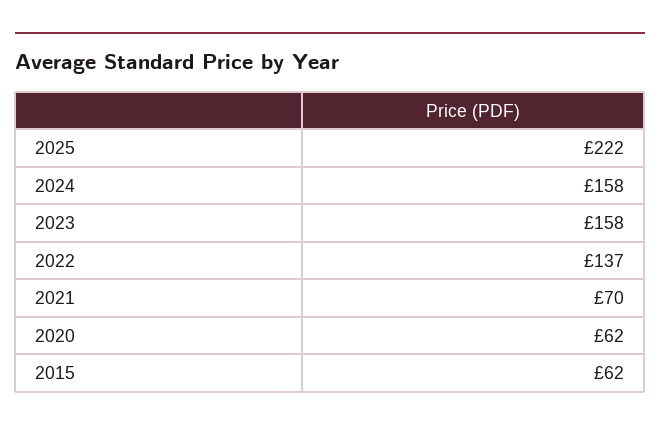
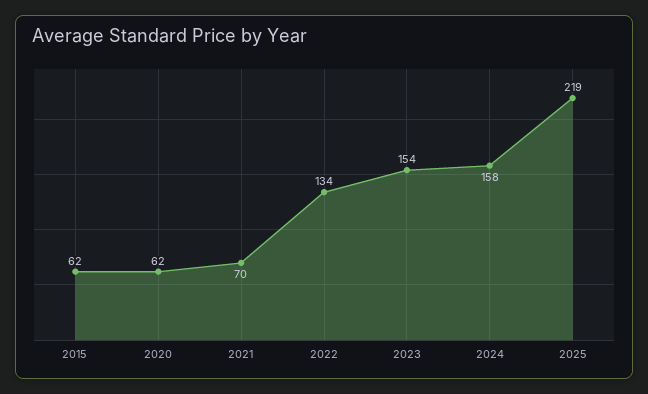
2025: 222 -> 219
2023: 158 -> 154
2022: 137 -> 134

